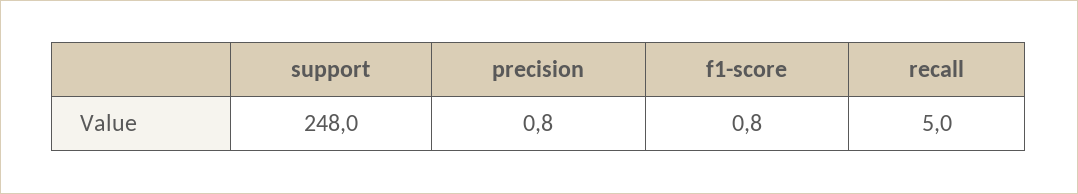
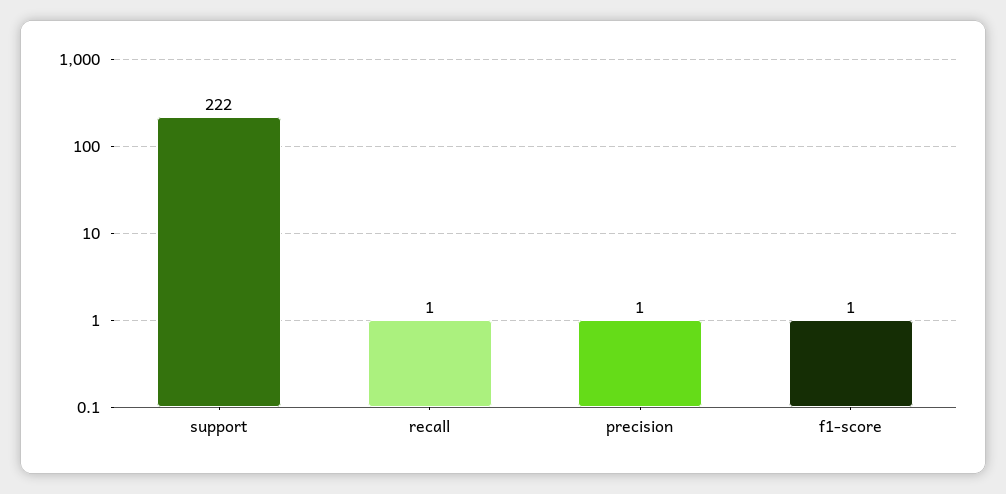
support: 248 -> 222
recall: 5 -> 1

